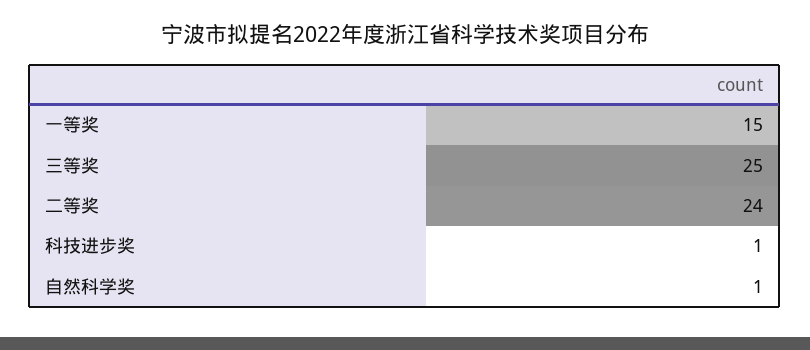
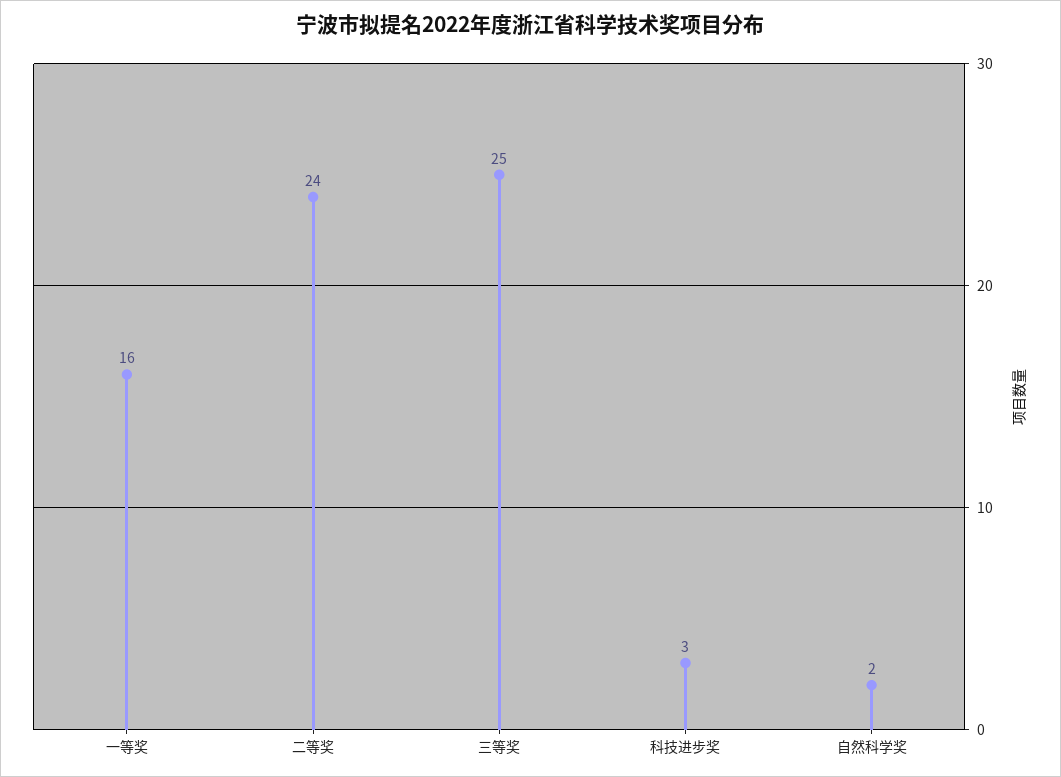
一等奖: 15 -> 16
科技进步奖: 1 -> 3
自然科学奖: 1 -> 2

